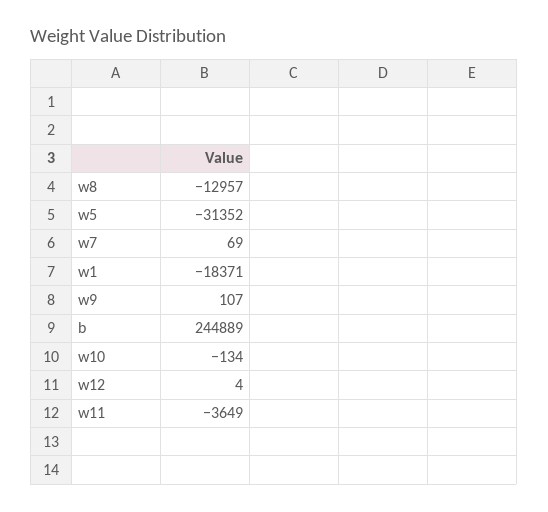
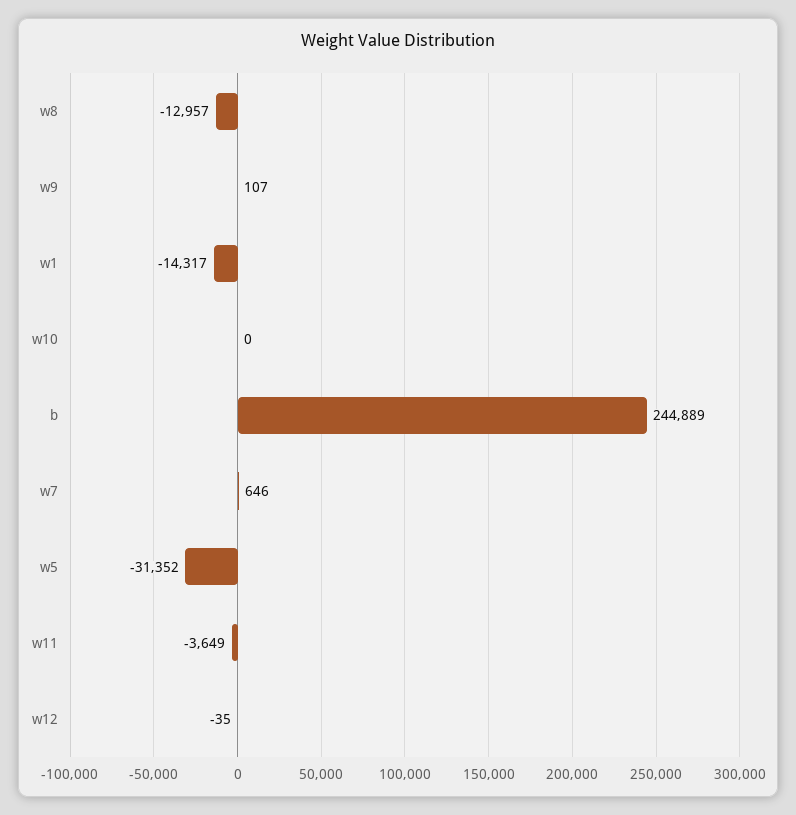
w7: 69 -> 646
w1: -18371 -> -14317
w10: -134 -> 0
w12: 4 -> -35

